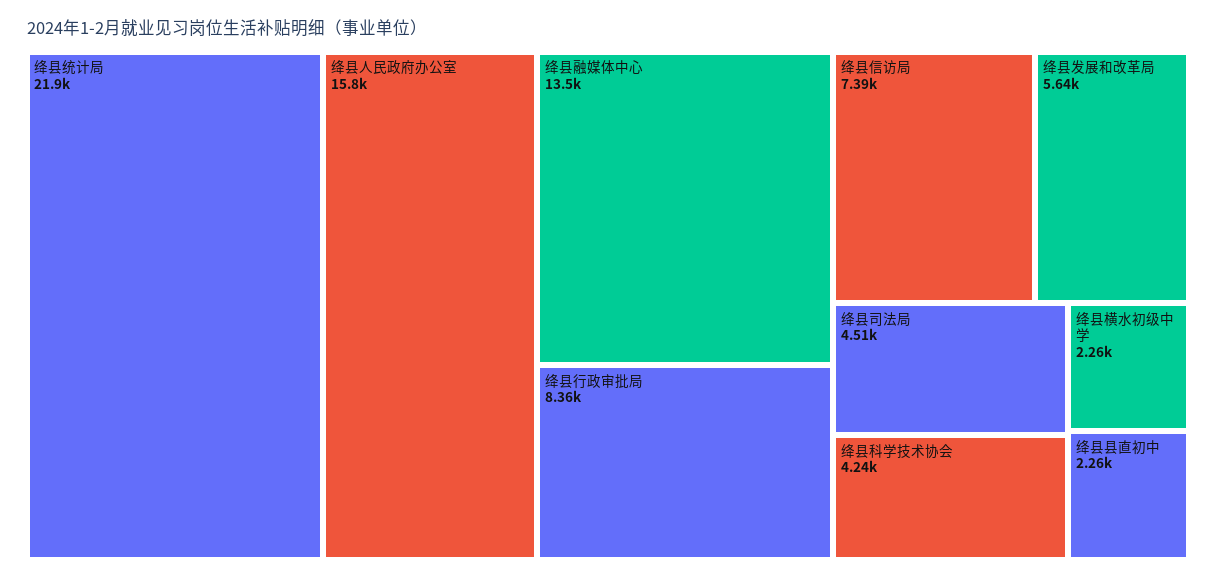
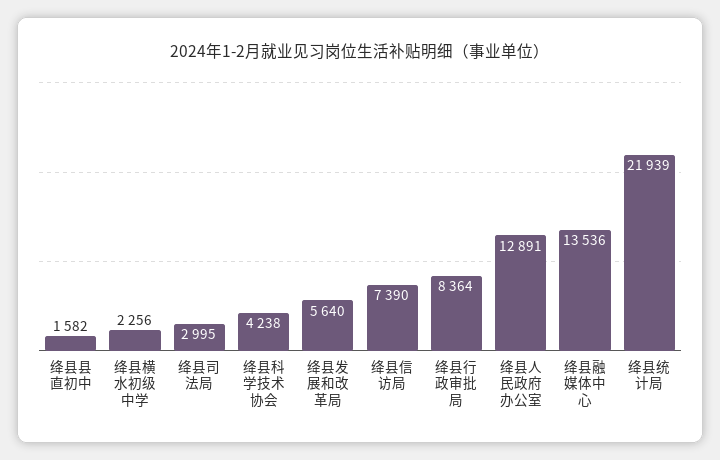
绛县人民政府办公室: 15800 -> 12891
绛县司法局: 4510 -> 2995
绛县县直初中: 2260 -> 1582

